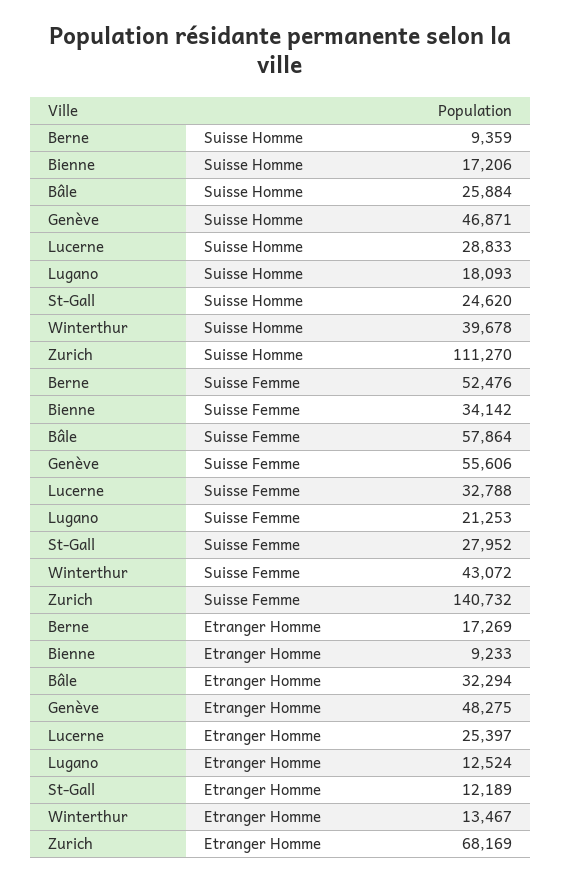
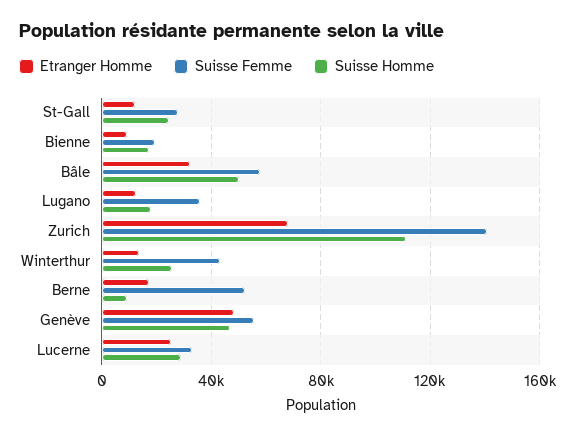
Suisse Homme, Bâle: 25884 -> 50000
Suisse Homme, Winterthur: 39678 -> 25000
Suisse Femme, Bienne: 34142 -> 20000
Suisse Femme, Lugano: 21253 -> 35000

